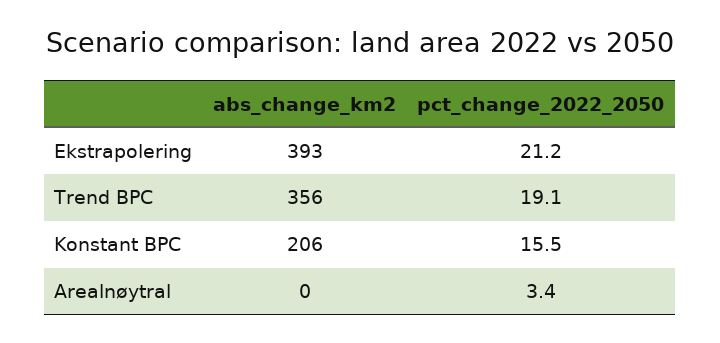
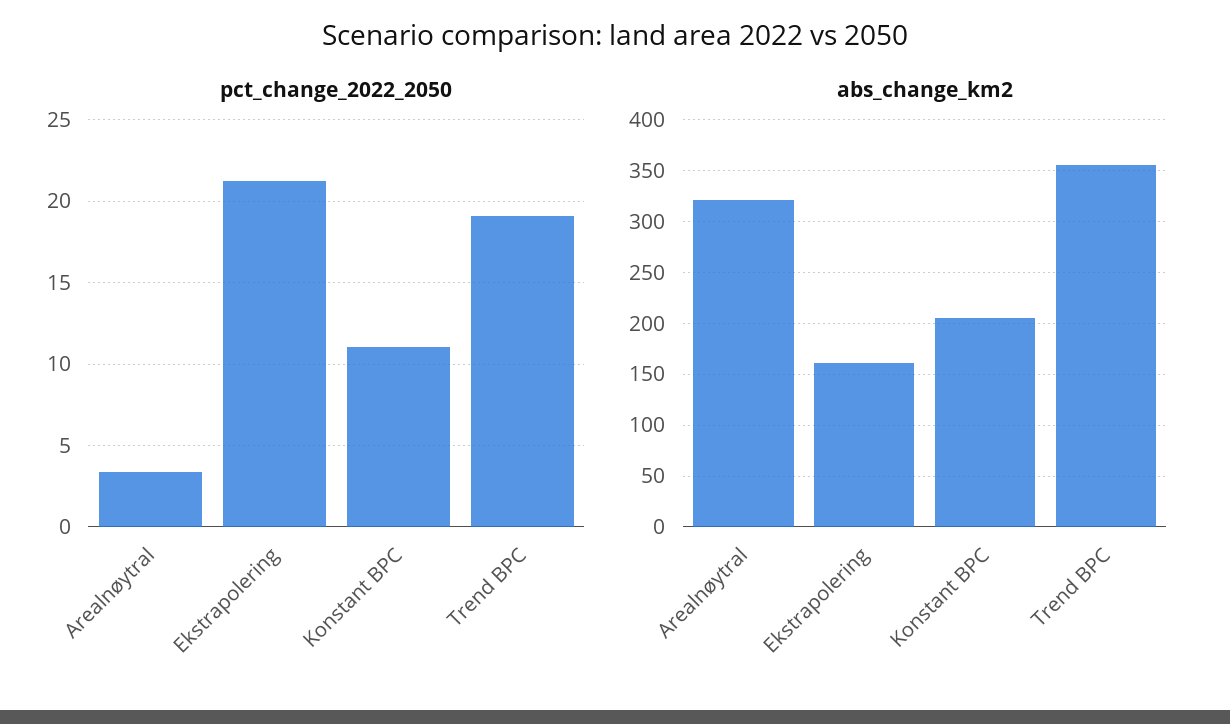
abs_change_km2, Ekstrapolering: 393 -> 160
pct_change_2022_2050, Konstant BPC: 15.5 -> 11
abs_change_km2, Arealnøytral: 0 -> 320

